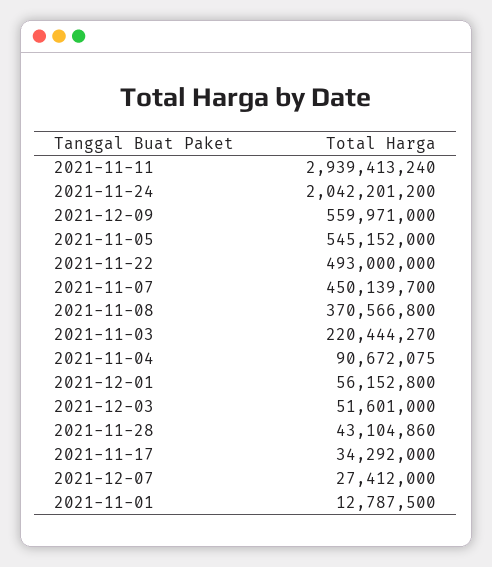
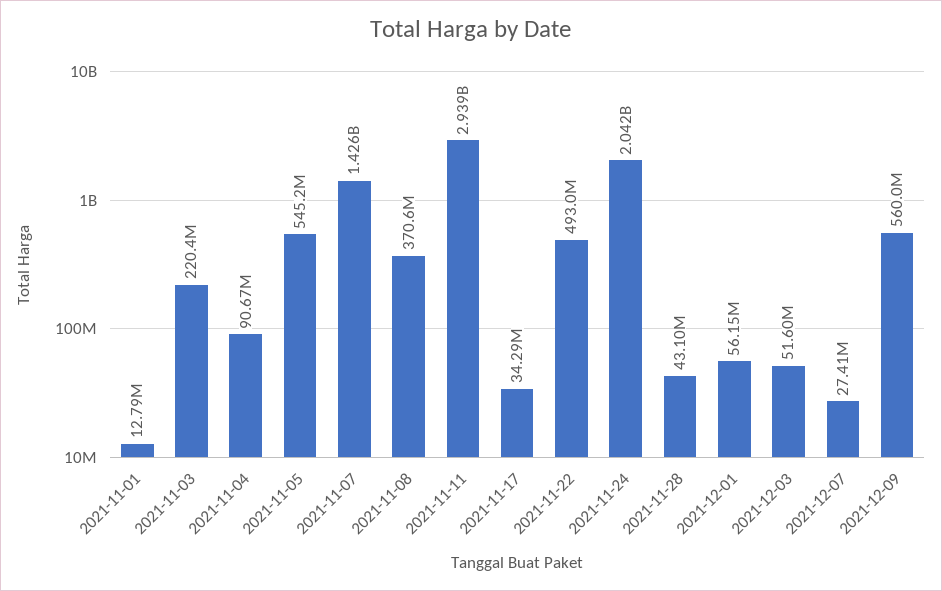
2021-11-07: 450139700 -> 1426000000

